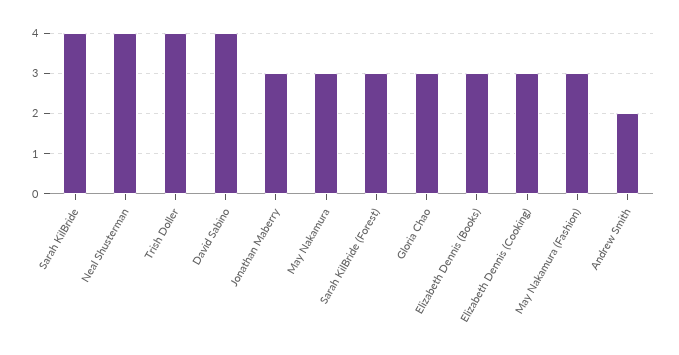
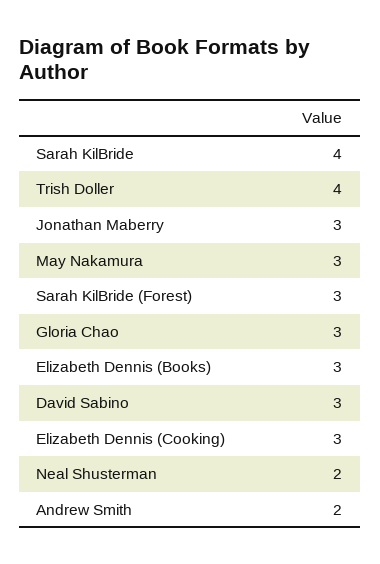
Neal Shusterman: 4 -> 2
David Sabino: 4 -> 3
May Nakamura (Fashion): 3 -> none

